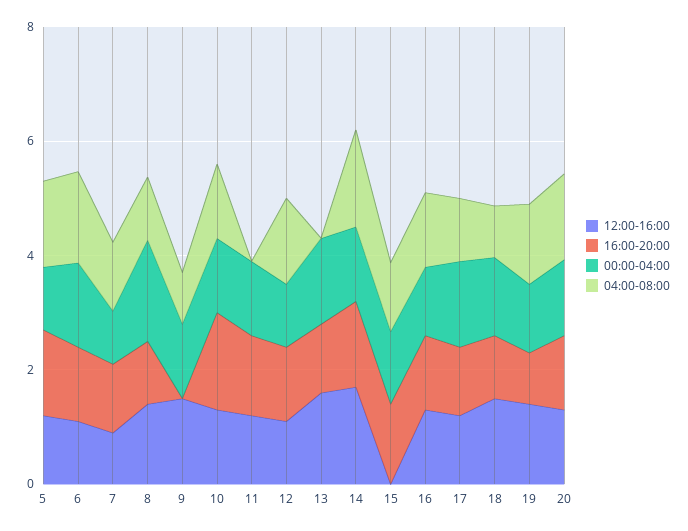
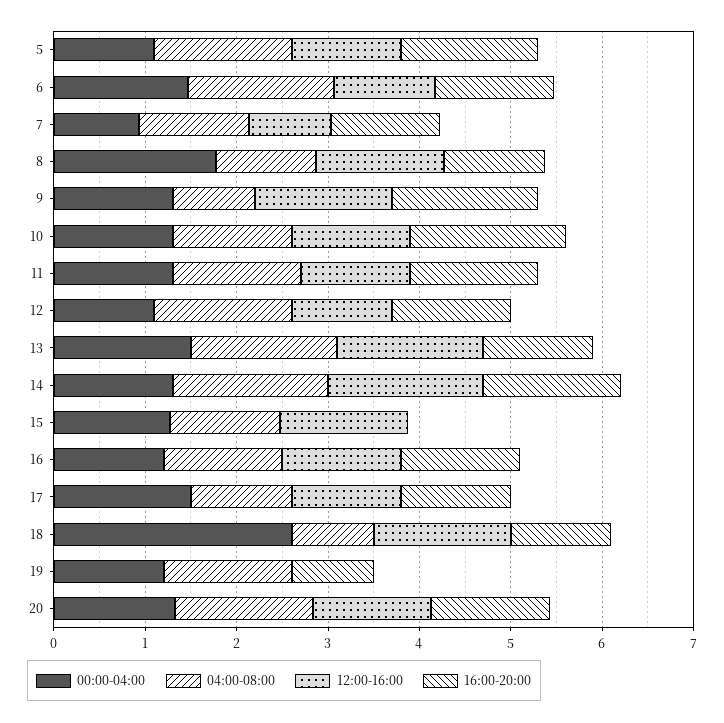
16:00-20:00, 9: 0 -> 1.6
04:00-08:00, 11: 0 -> 1.4
04:00-08:00, 13: 0 -> 1.6
12:00-16:00, 15: 0 -> 1.4
16:00-20:00, 15: 1.5 -> 0
00:00-04:00, 18: 1.5 -> 2.6
12:00-16:00, 19: 1.5 -> 0

